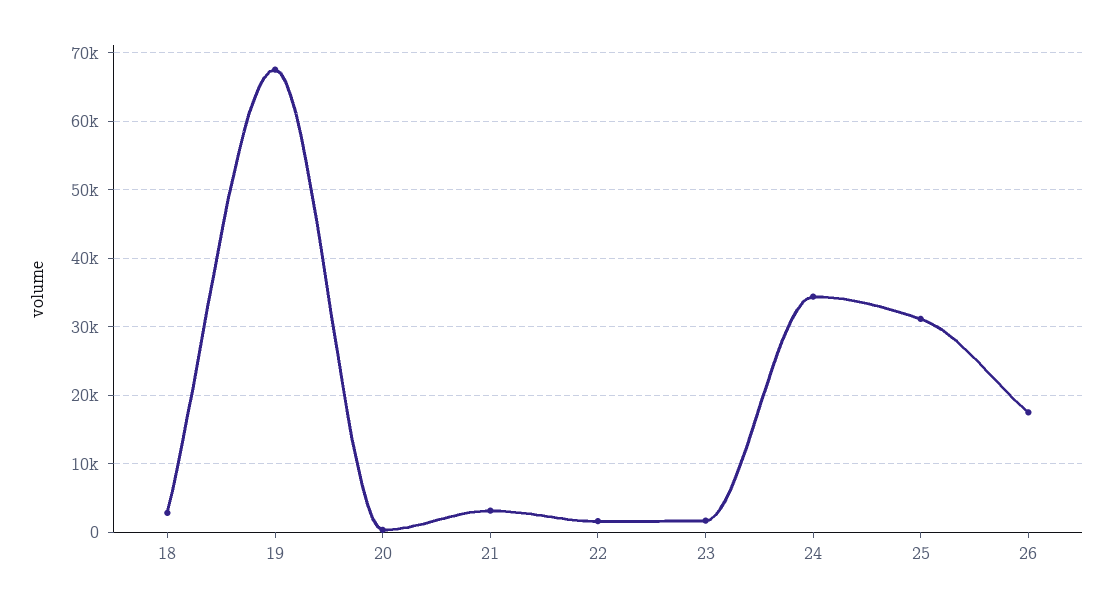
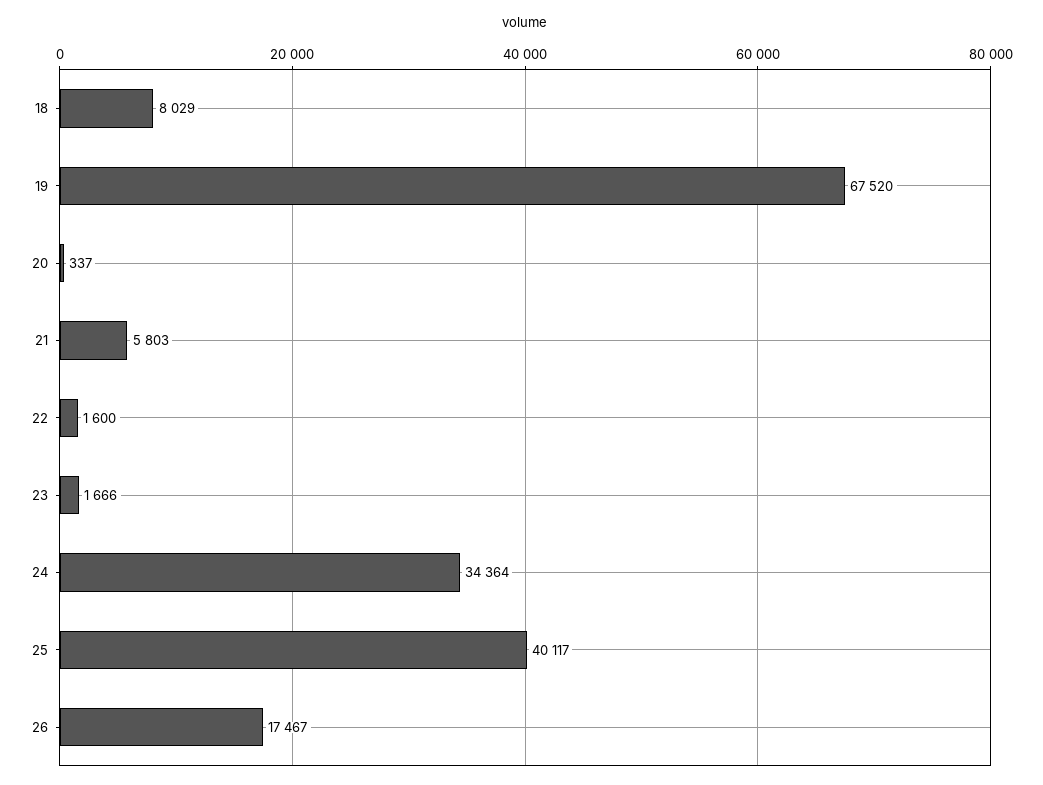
18: 3000 -> 8029
21: 3000 -> 5803
25: 31000 -> 40117

